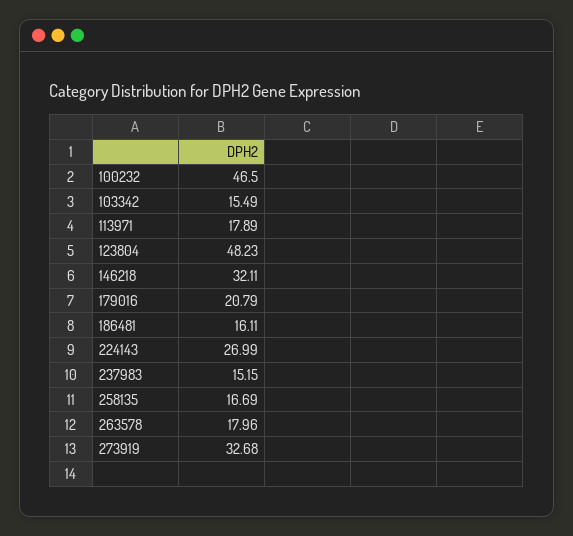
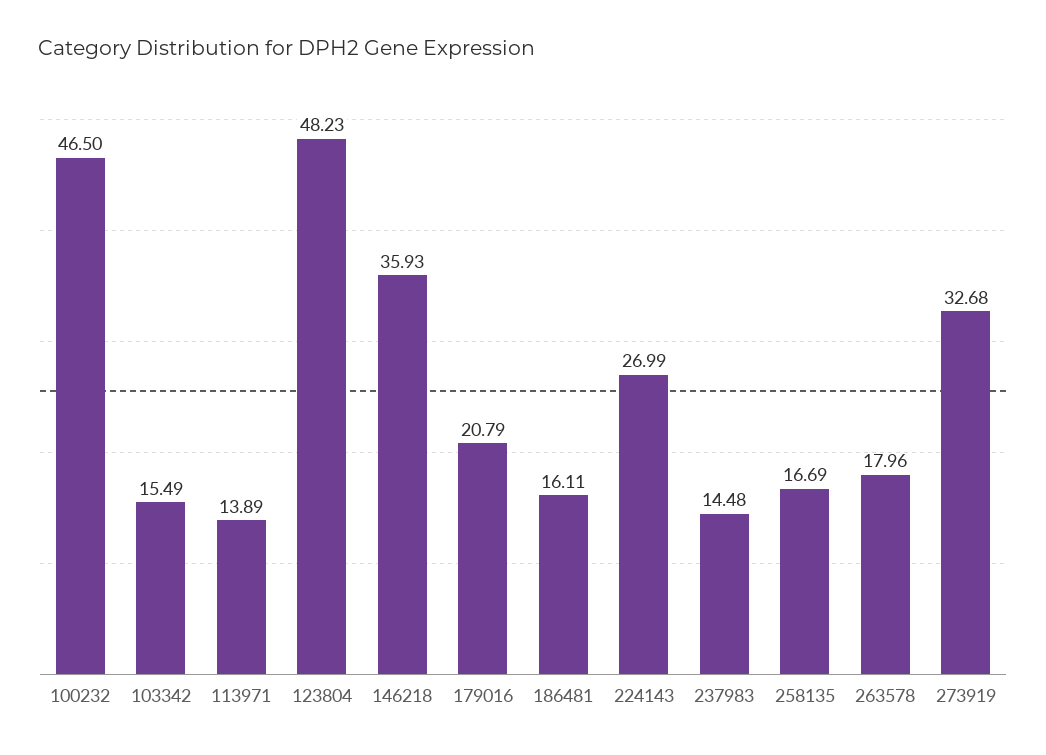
113971: 17.89 -> 13.89
146218: 32.11 -> 35.93
237983: 15.15 -> 14.48

